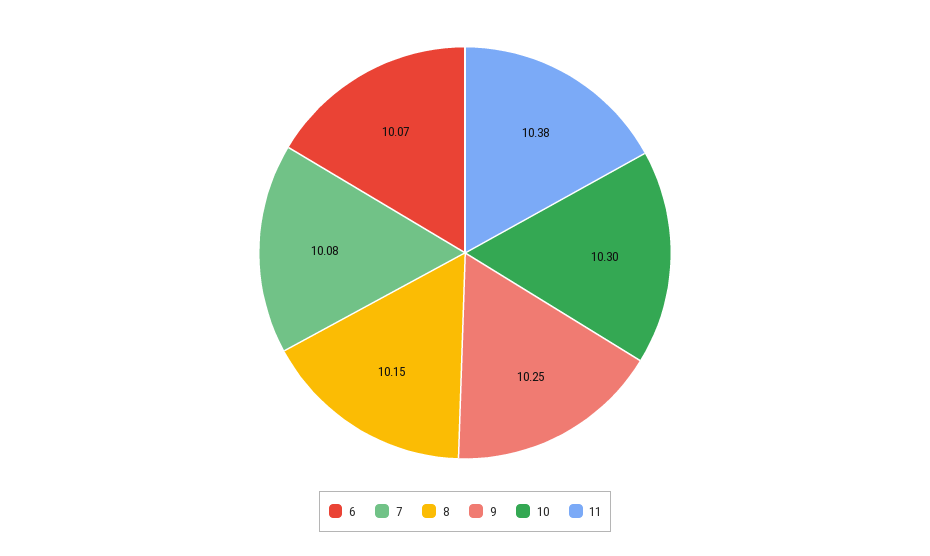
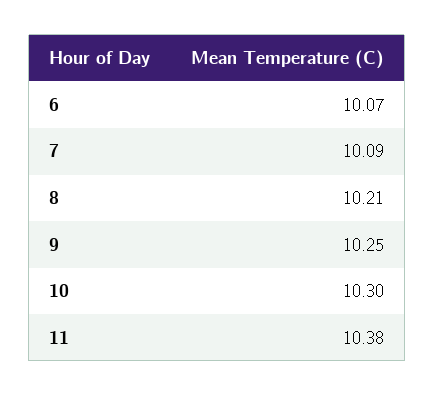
7: 10.08 -> 10.09
8: 10.15 -> 10.21

